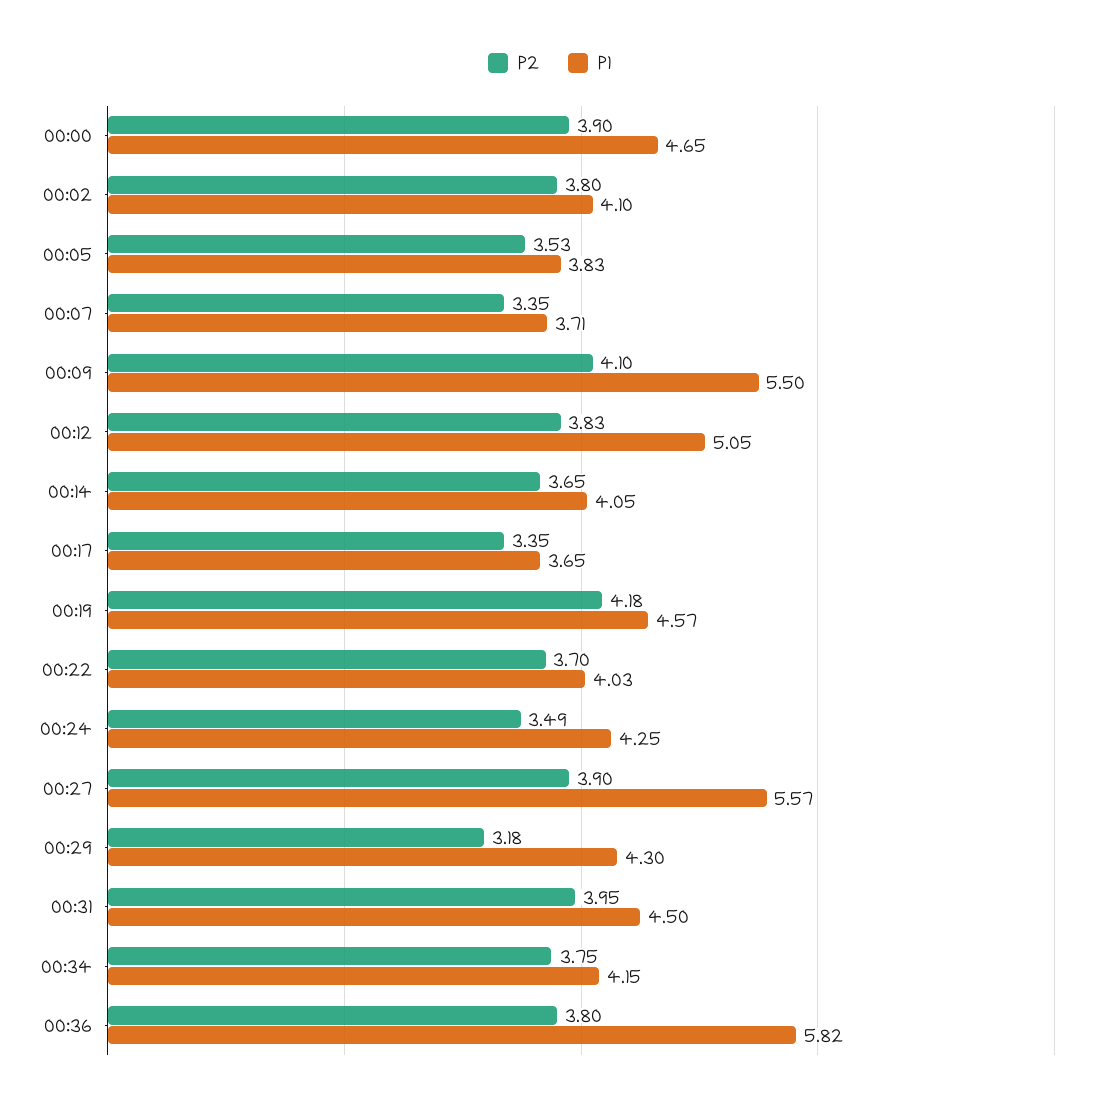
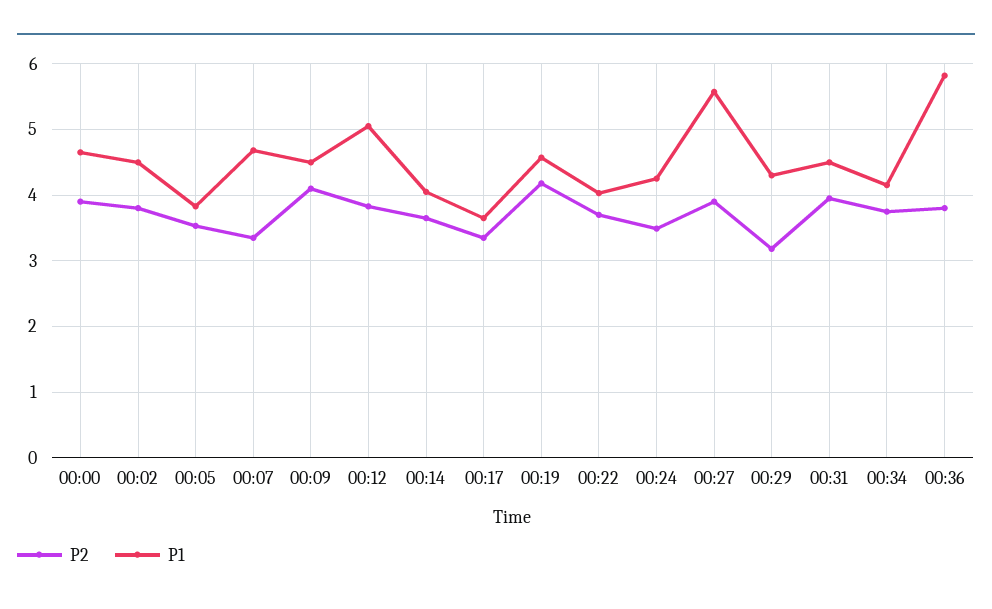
P1, 00:02: 4.1 -> 4.5
P1, 00:07: 3.71 -> 4.7
P1, 00:09: 5.5 -> 4.5

